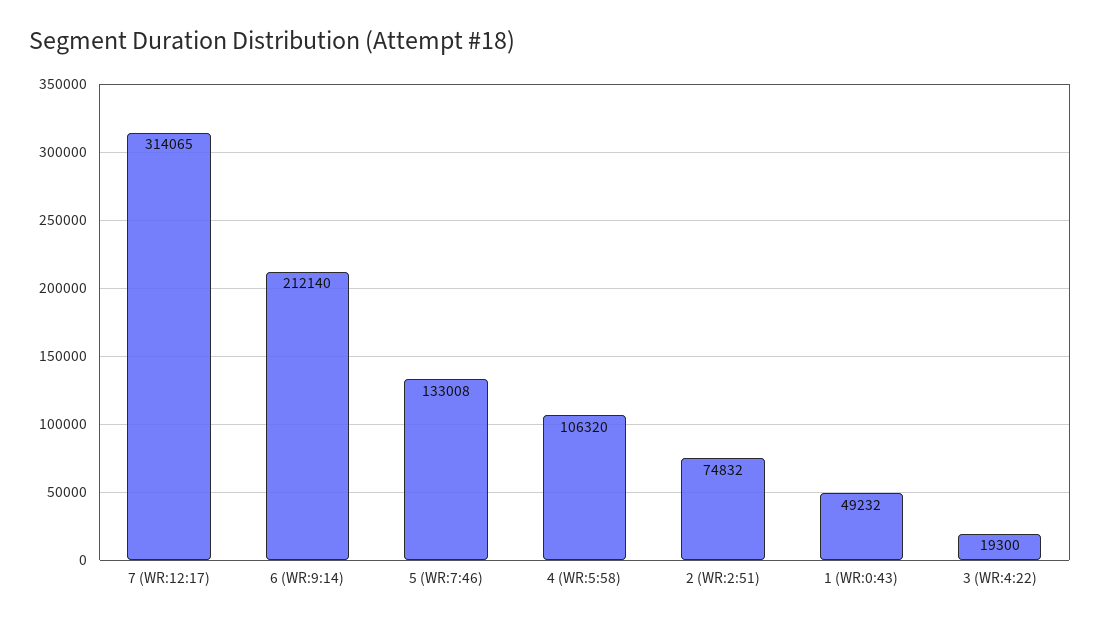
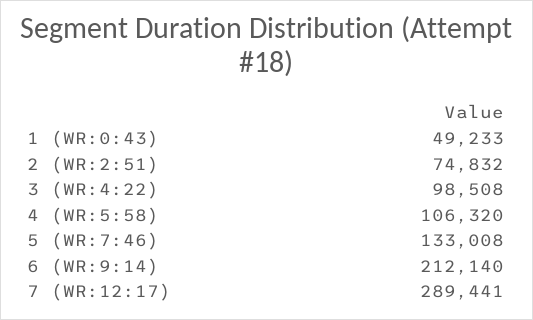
7 (WR:12:17): 314065 -> 289441
1 (WR:0:43): 49232 -> 49233
3 (WR:4:22): 19300 -> 98508

